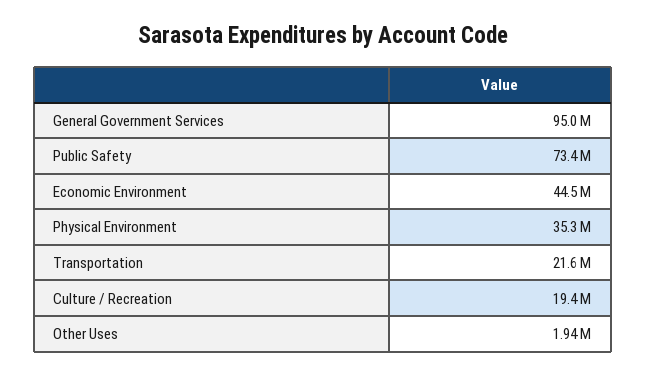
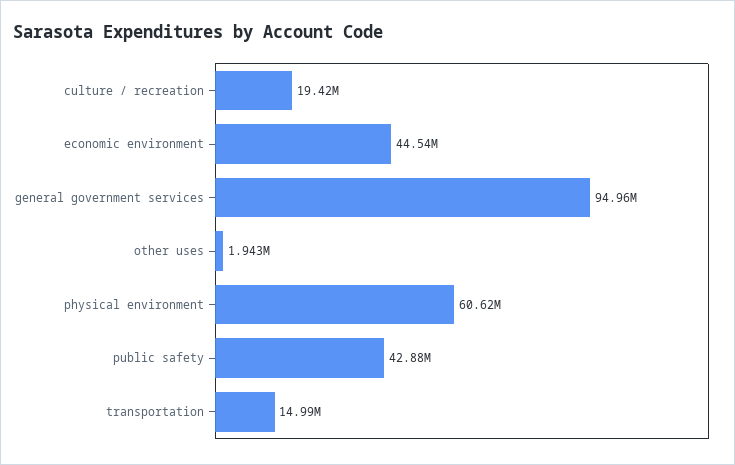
Public Safety: 73400000 -> 42880000
Physical Environment: 35300000 -> 60620000
Transportation: 21600000 -> 14990000

